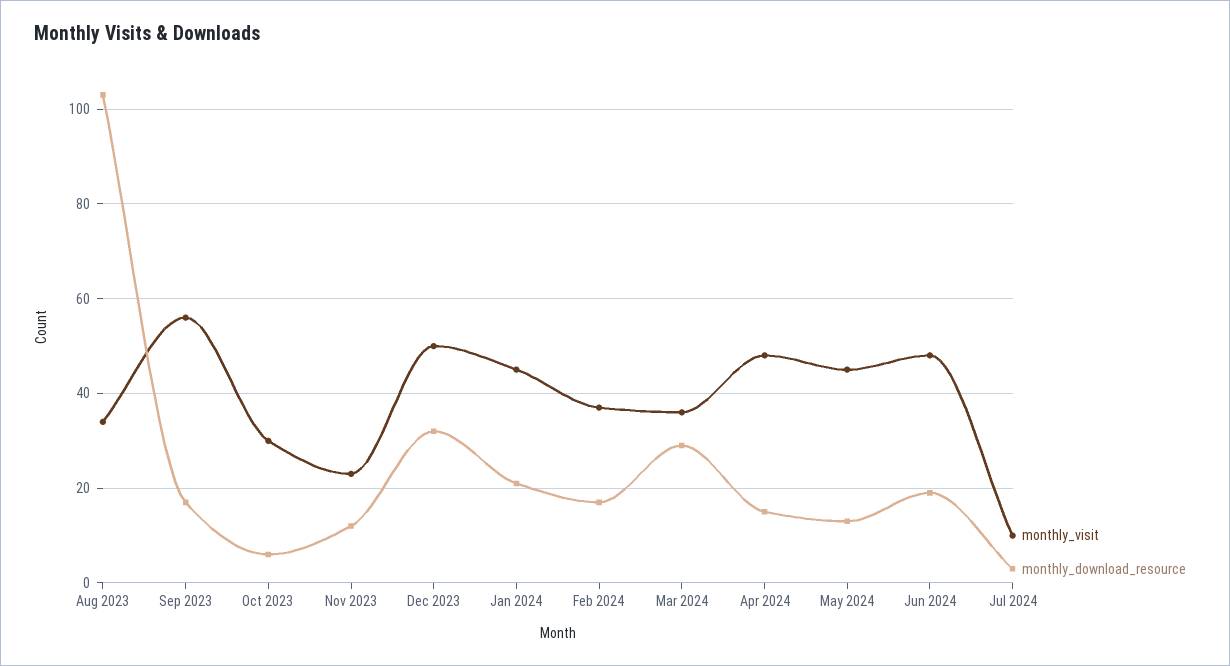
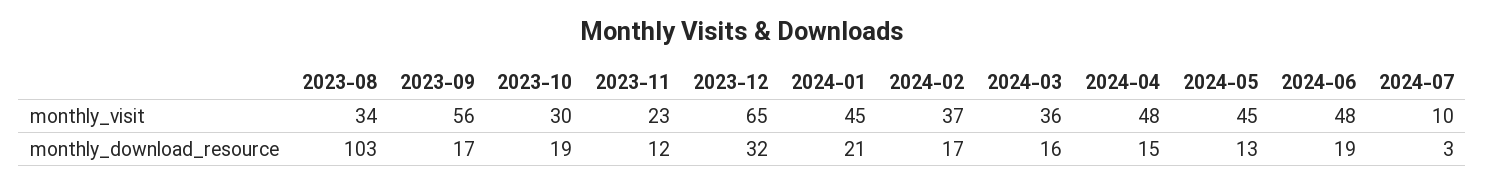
monthly_download_resource, Oct 2023: 5 -> 19
monthly_visit, Dec 2023: 50 -> 65
monthly_download_resource, Mar 2024: 30 -> 16

